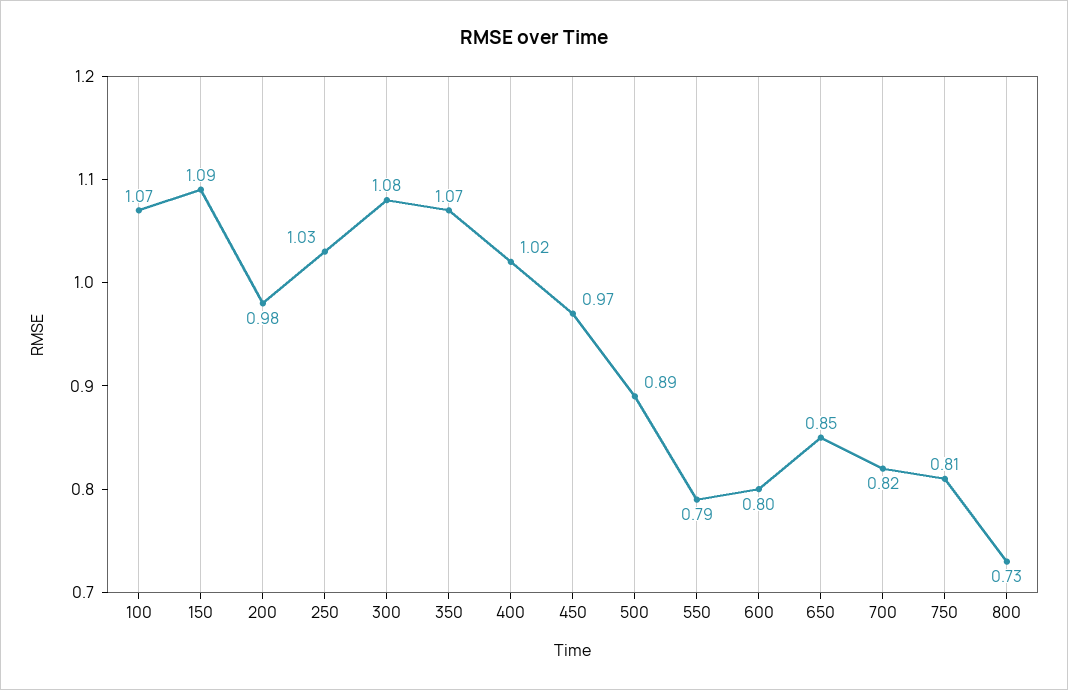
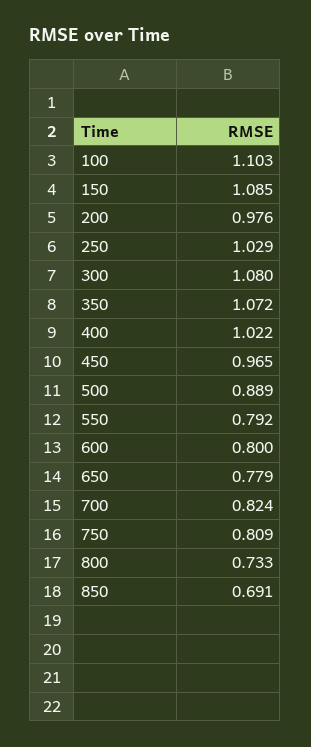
100: 1.07 -> 1.103
650: 0.85 -> 0.779
850: none -> 0.691

